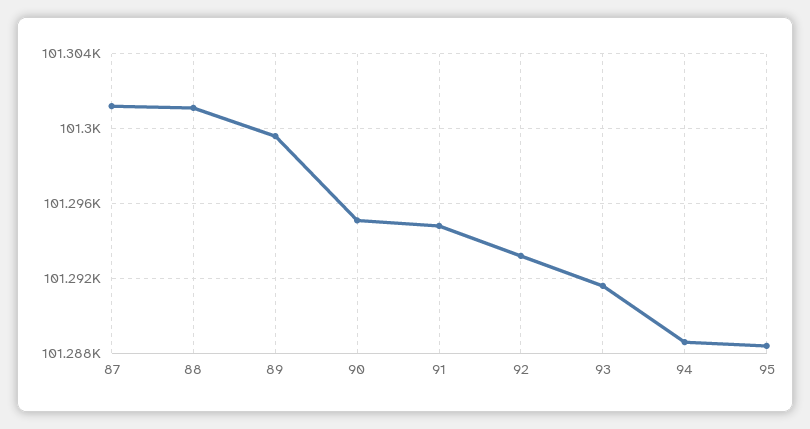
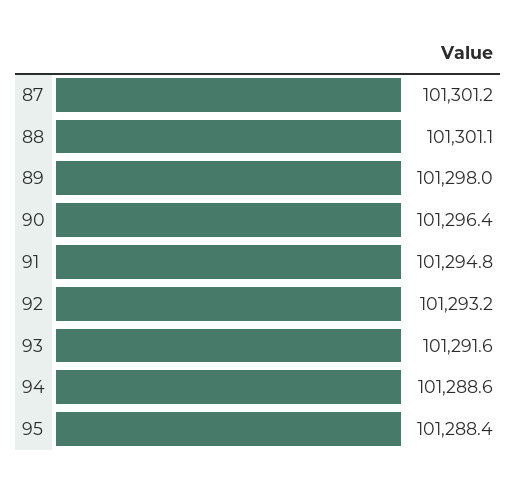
89: 101299.5 -> 101298
90: 101295 -> 101296.4

